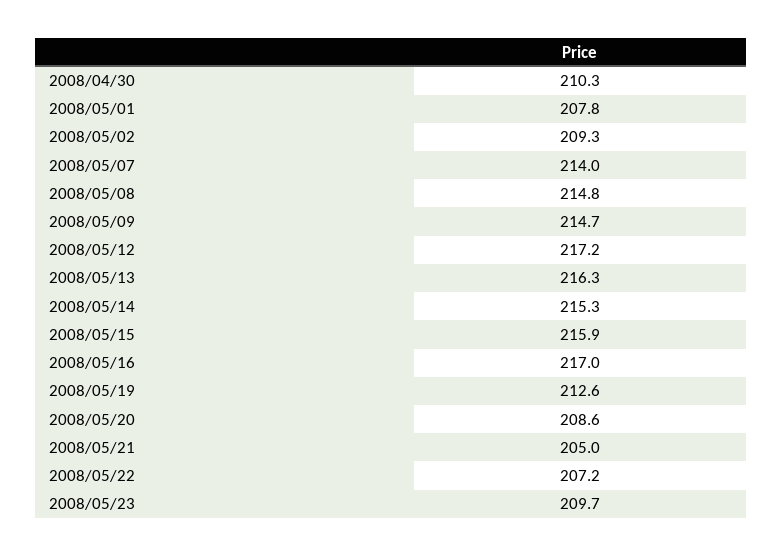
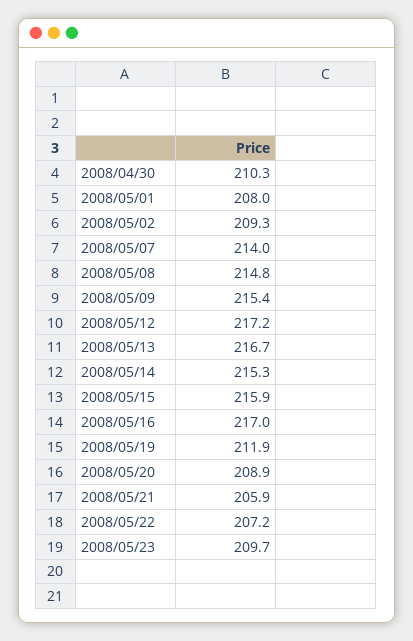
2008/05/01: 207.8 -> 208
2008/05/09: 214.7 -> 215.4
2008/05/13: 216.3 -> 216.7
2008/05/19: 212.6 -> 211.9
2008/05/20: 208.6 -> 208.9
2008/05/21: 205 -> 205.9

